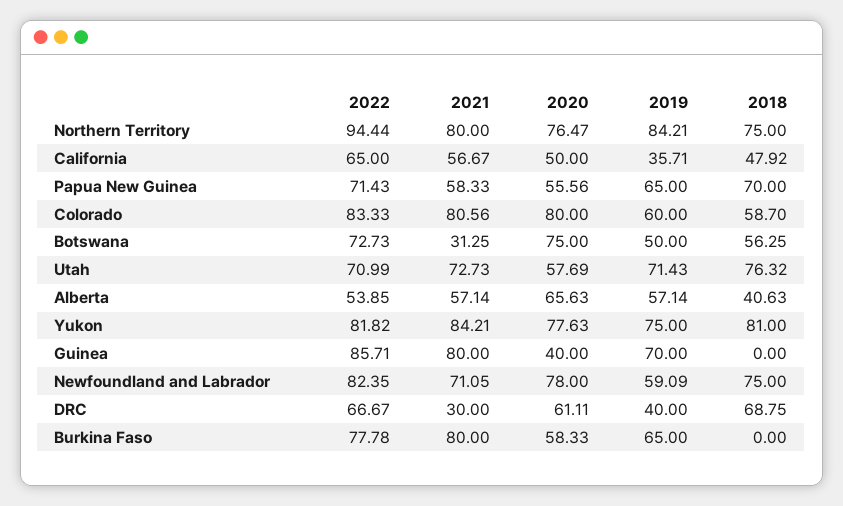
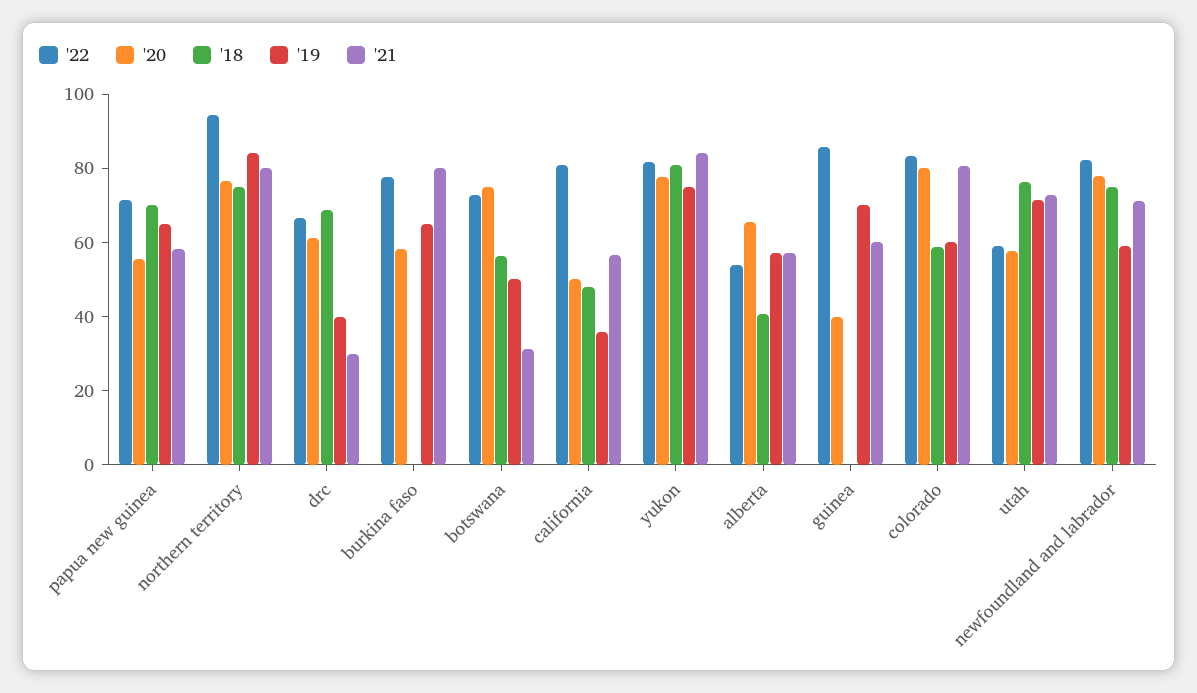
2022, California: 65 -> 80
2022, Utah: 70.99 -> 60
2021, Guinea: 80 -> 60

